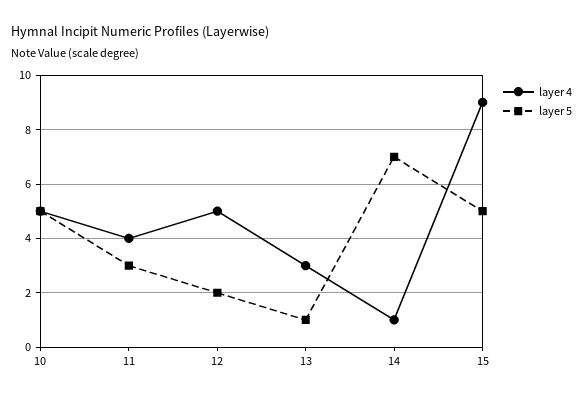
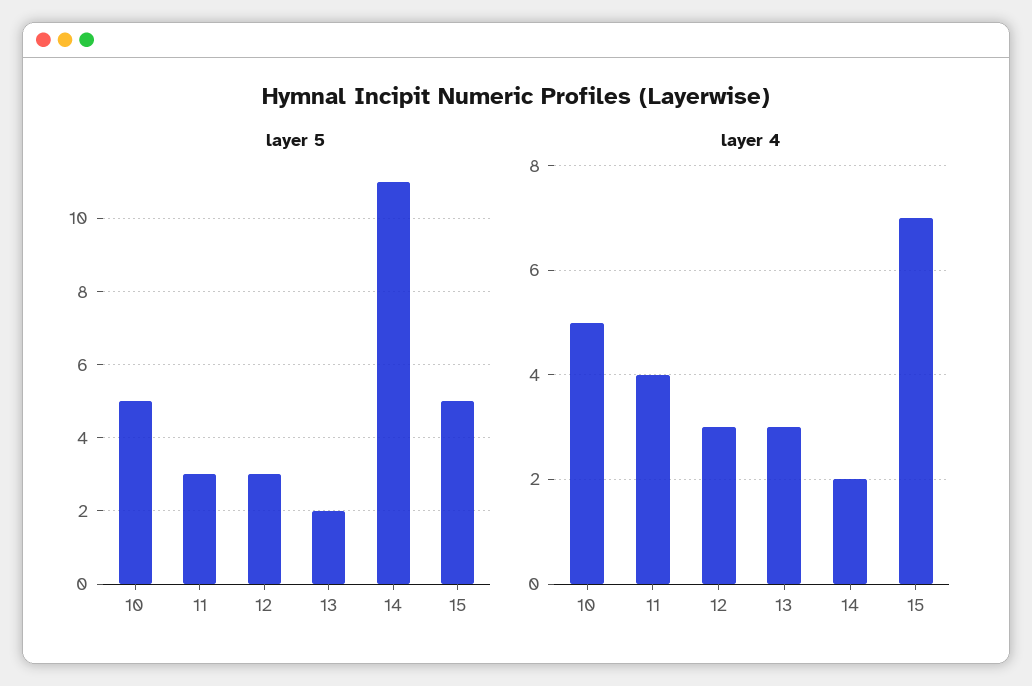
layer 4, 12: 5 -> 3
layer 5, 12: 2 -> 3
layer 5, 13: 1 -> 2
layer 4, 14: 1 -> 2
layer 5, 14: 7 -> 11
layer 4, 15: 9 -> 7

